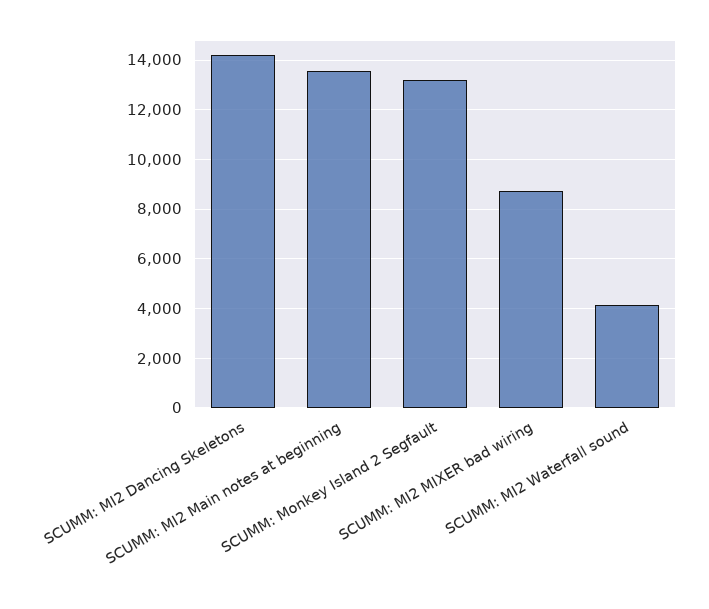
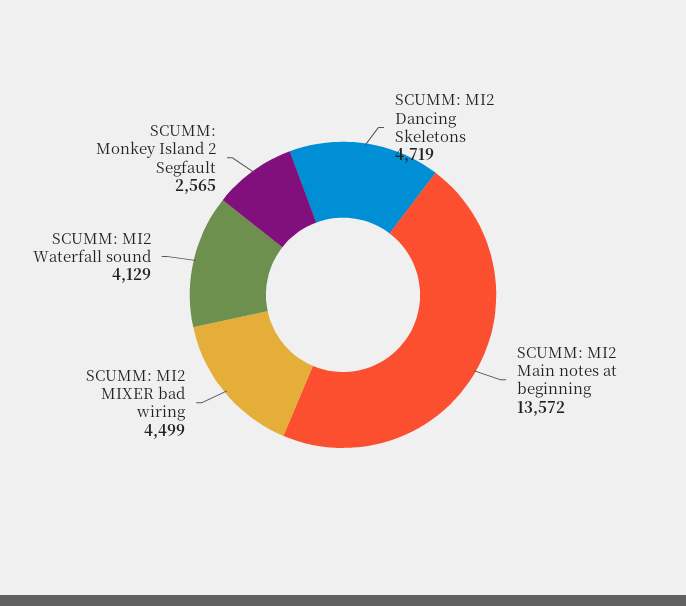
SCUMM: MI2 Dancing Skeletons: 14250 -> 4719
SCUMM: Monkey Island 2 Segfault: 13250 -> 2565
SCUMM: MI2 MIXER bad wiring: 8750 -> 4499

